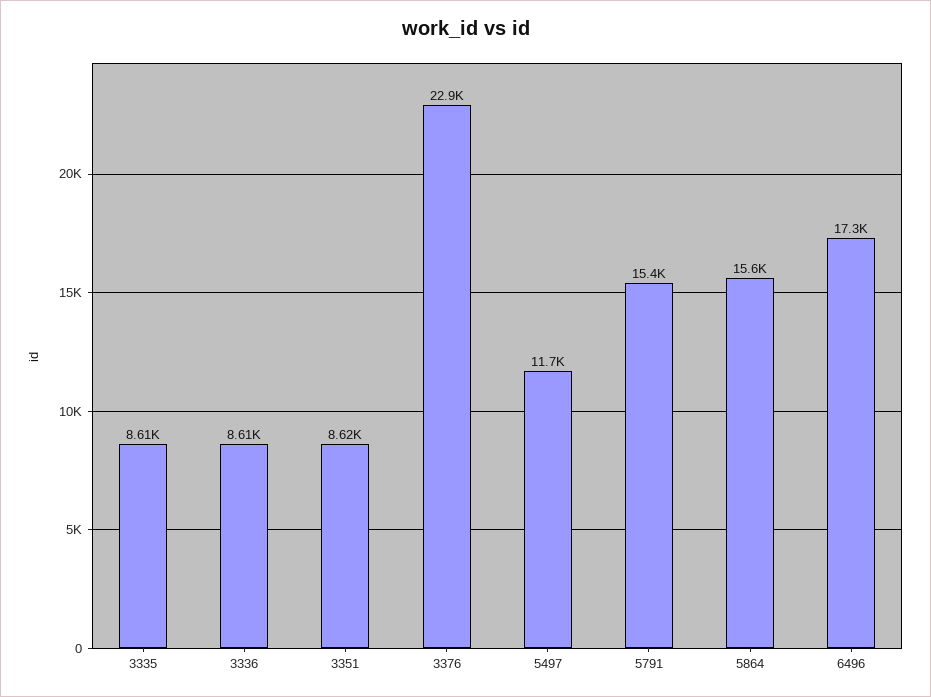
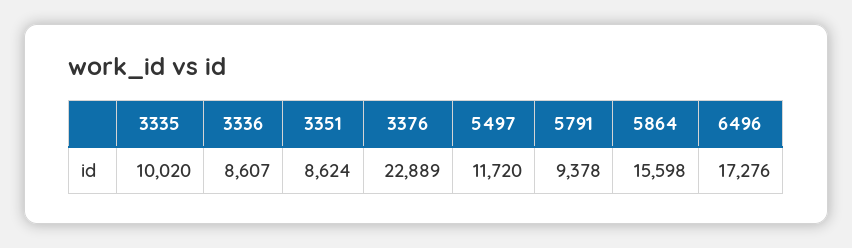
3335: 8610 -> 10020
5791: 15400 -> 9378

